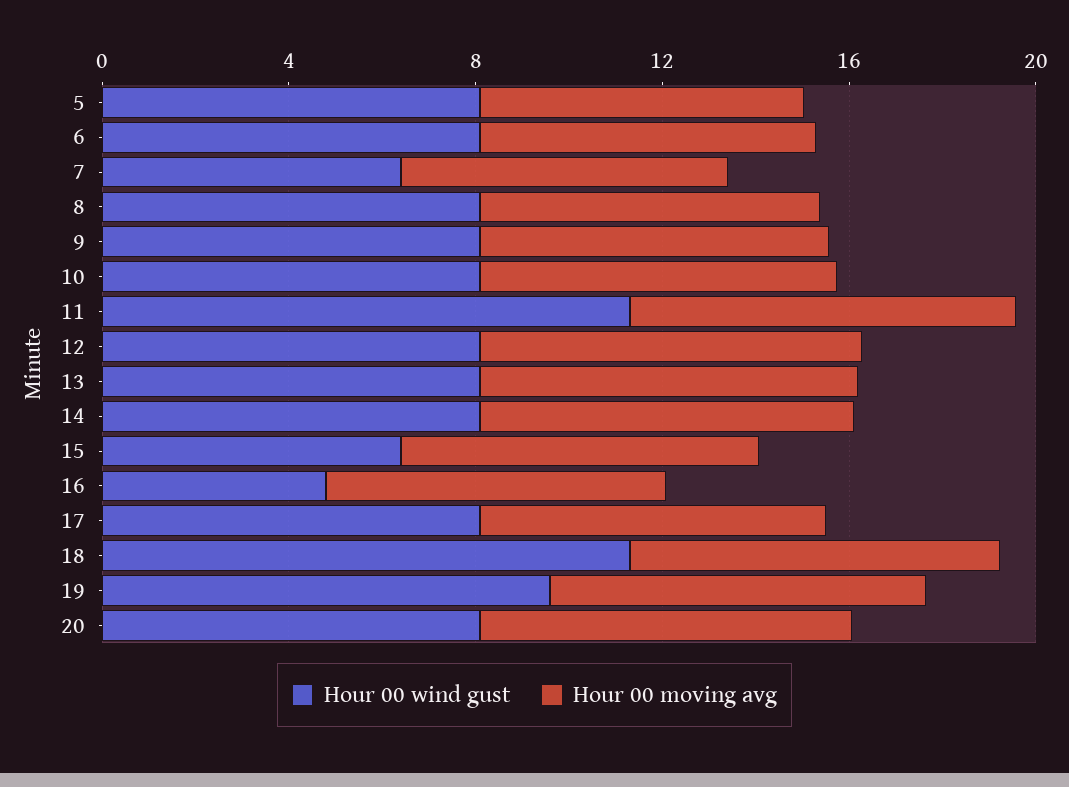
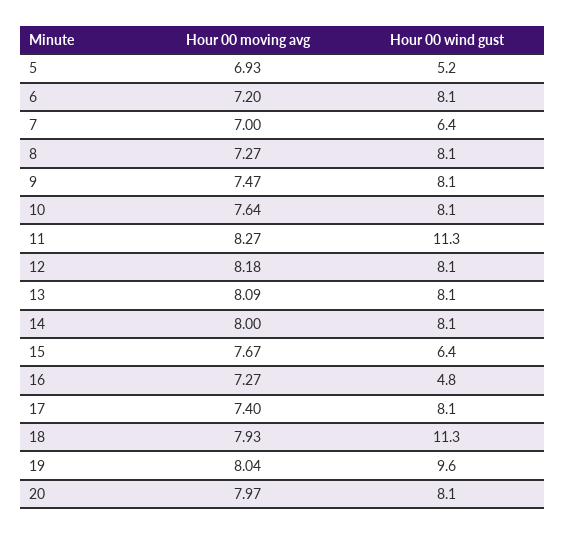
Hour 00 wind gust, 5: 8 -> 5.2

